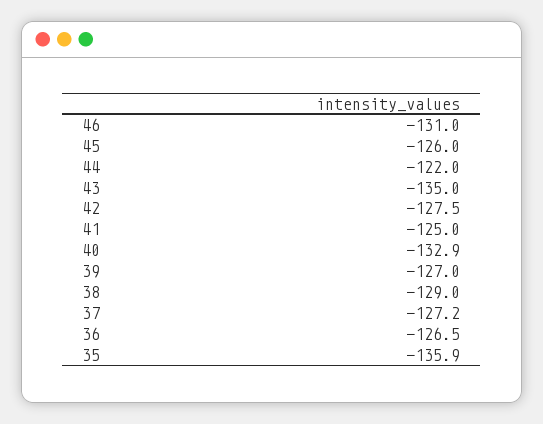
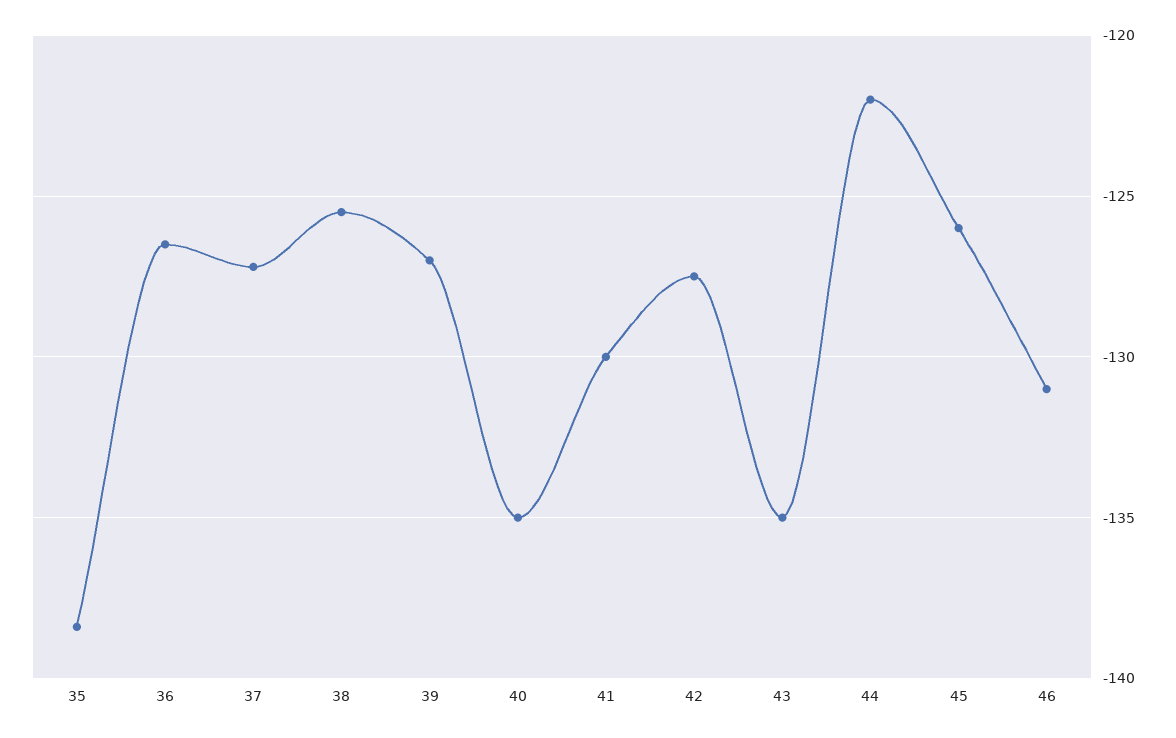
41: -125 -> -130
40: -132.9 -> -135
38: -129 -> -125.5
35: -135.9 -> -138.5

